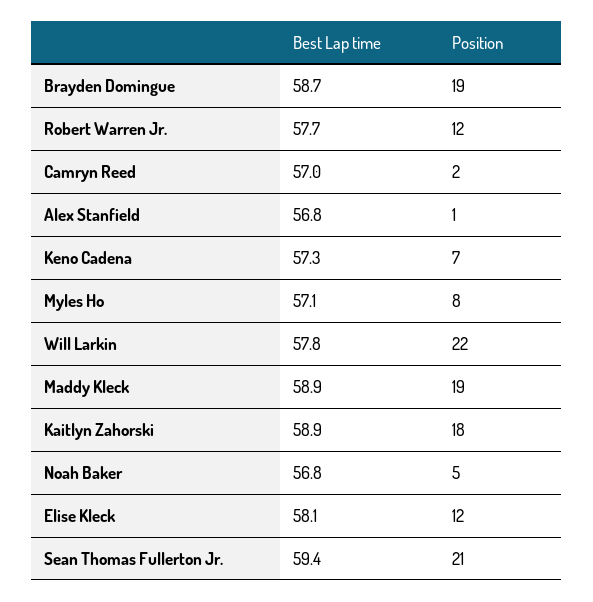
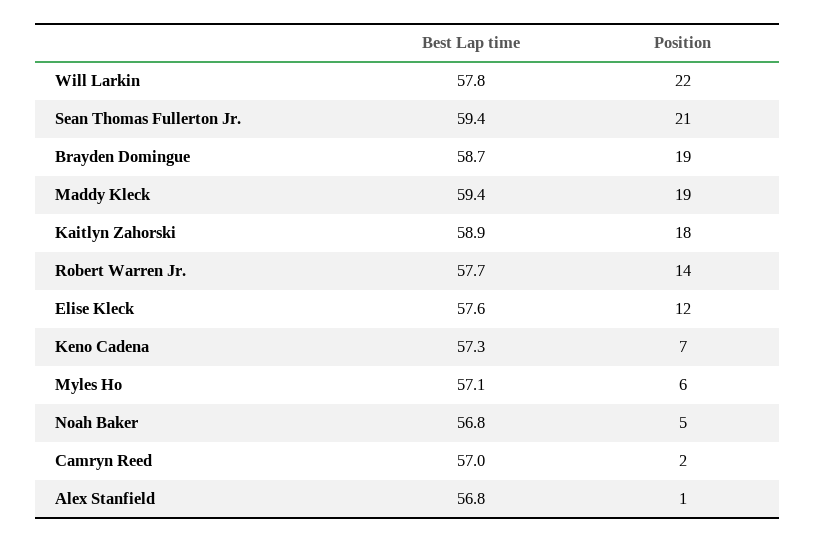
Position, Robert Warren Jr.: 12 -> 14
Position, Myles Ho: 8 -> 6
Best Lap time, Maddy Kleck: 58.9 -> 59.4
Best Lap time, Elise Kleck: 58.1 -> 57.6

